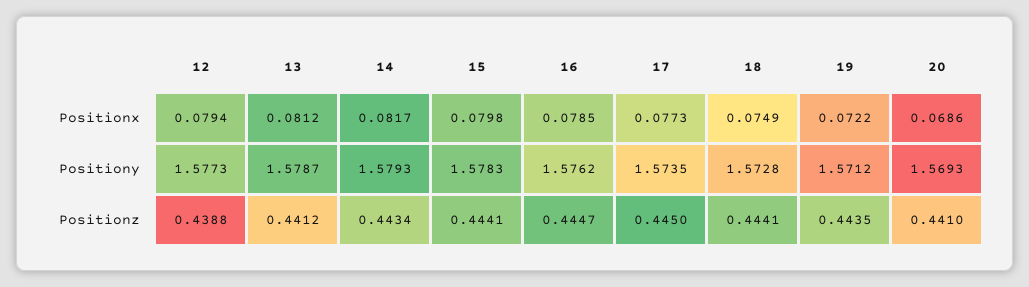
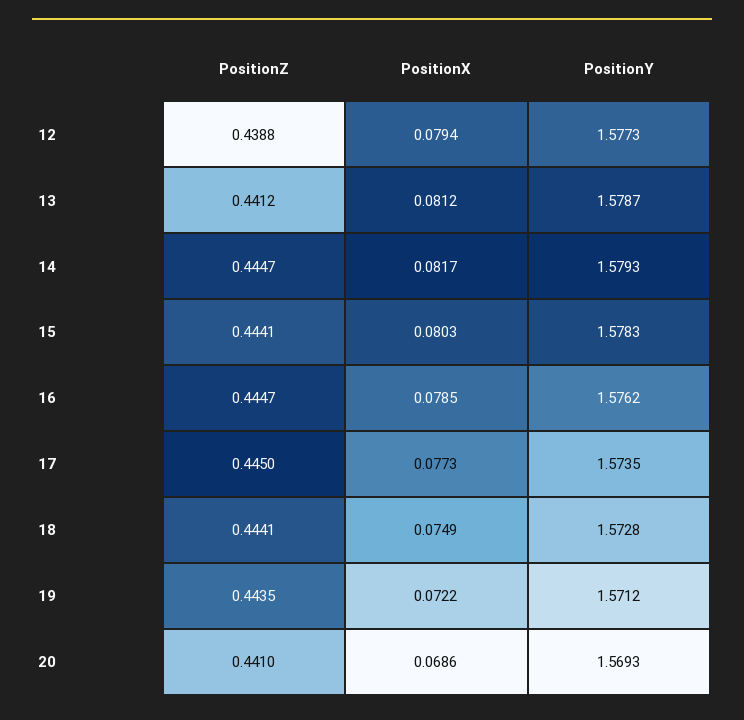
15, Positionx: 0.0798 -> 0.0803
14, Positionz: 0.4434 -> 0.4447

